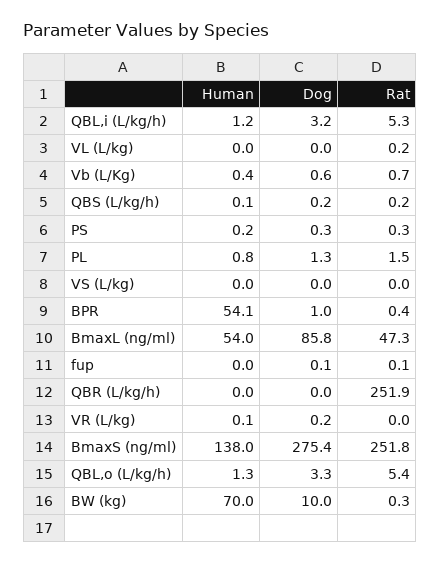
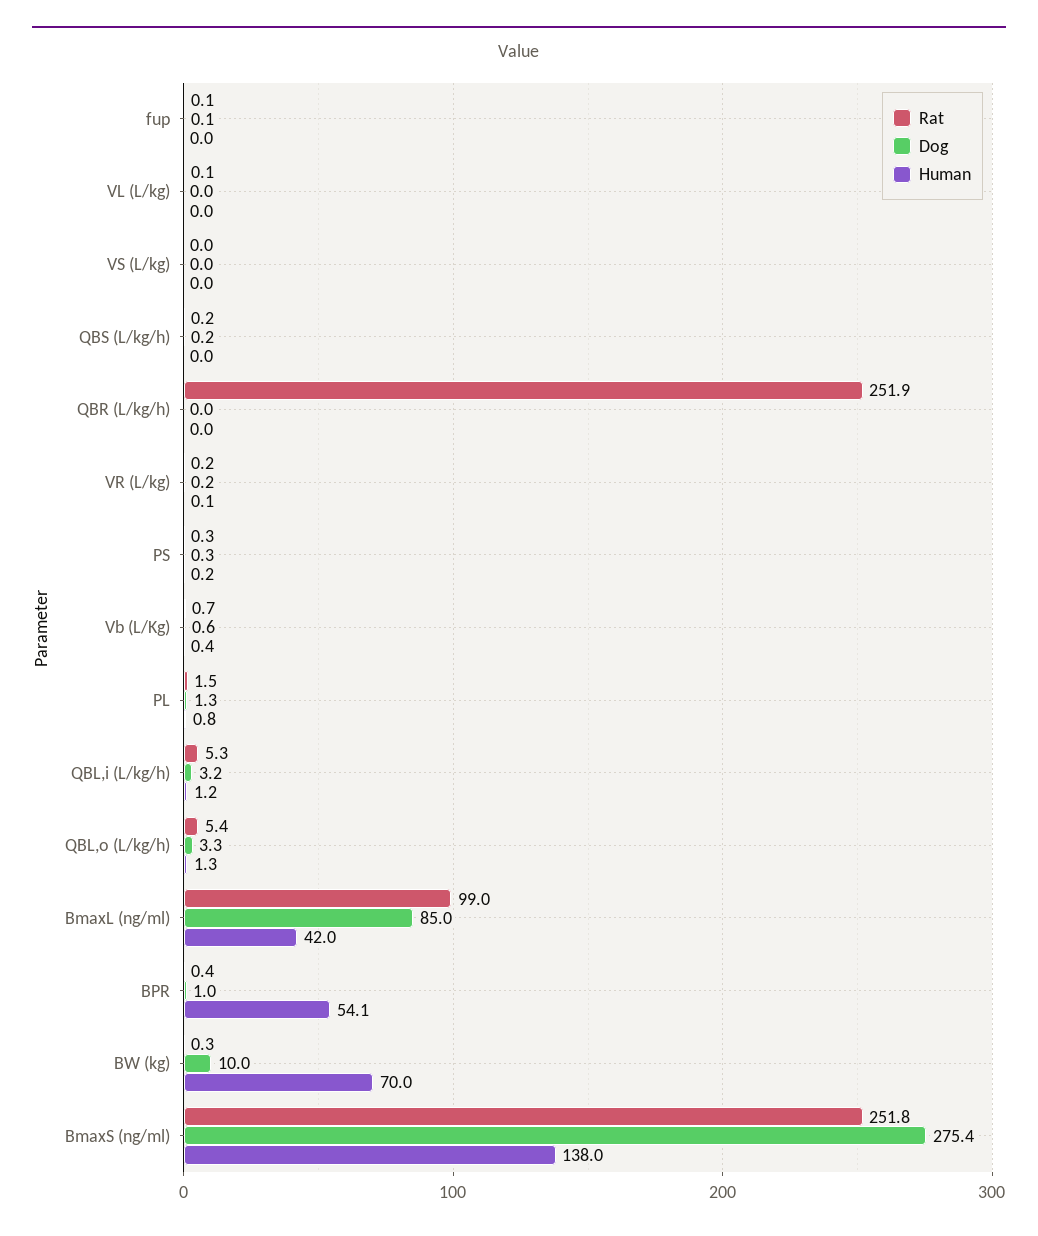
Rat, VL (L/kg): 0.2 -> 0.1
Human, QBS (L/kg/h): 0.1 -> 0
Human, BmaxL (ng/ml): 54 -> 42
Dog, BmaxL (ng/ml): 85.8 -> 85
Rat, BmaxL (ng/ml): 47.3 -> 99
Rat, VR (L/kg): 0 -> 0.2

